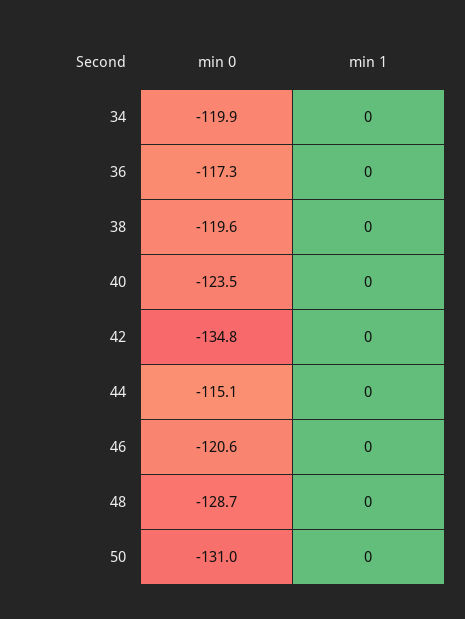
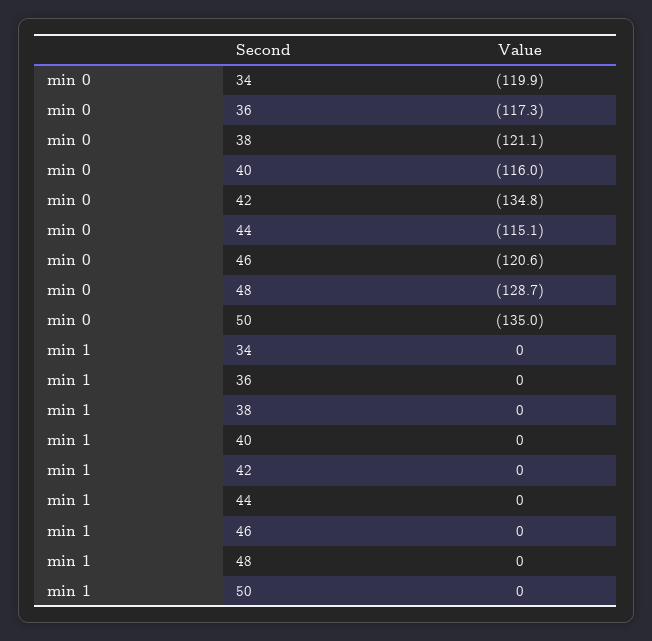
min 0, 38: -119.6 -> -121.1
min 0, 40: -123.5 -> -116
min 0, 50: -131 -> -135

